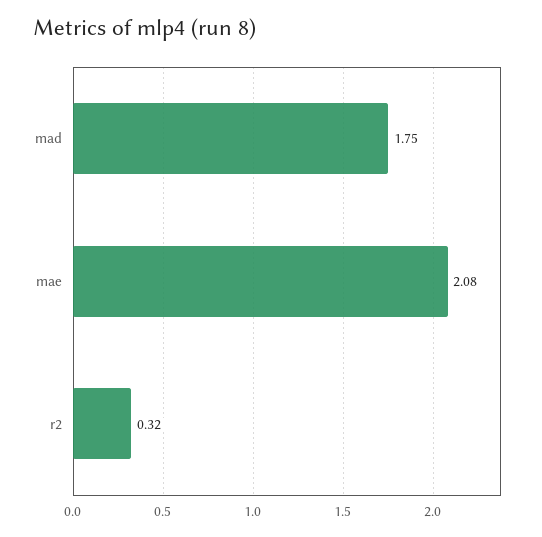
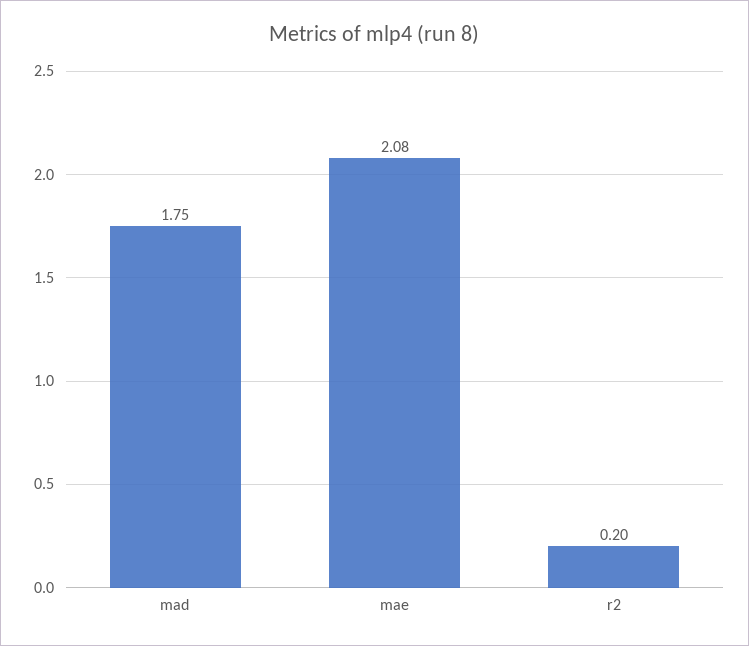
r2: 0.32 -> 0.2

